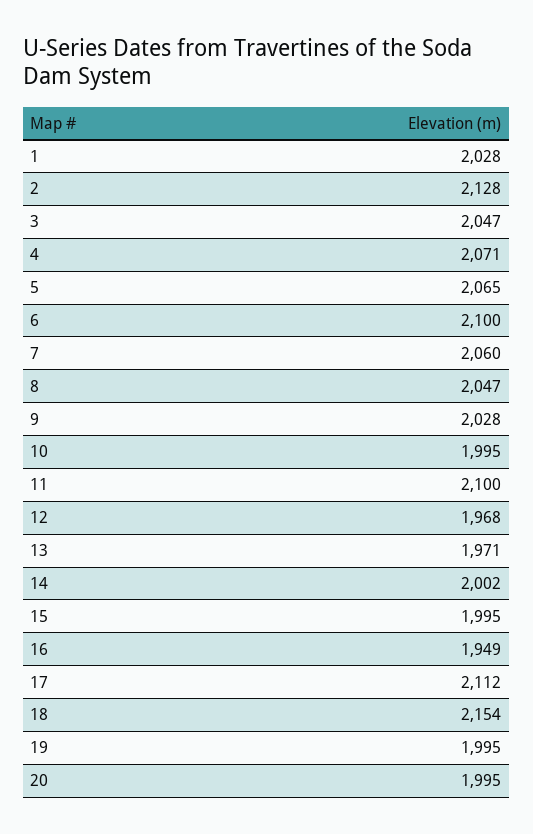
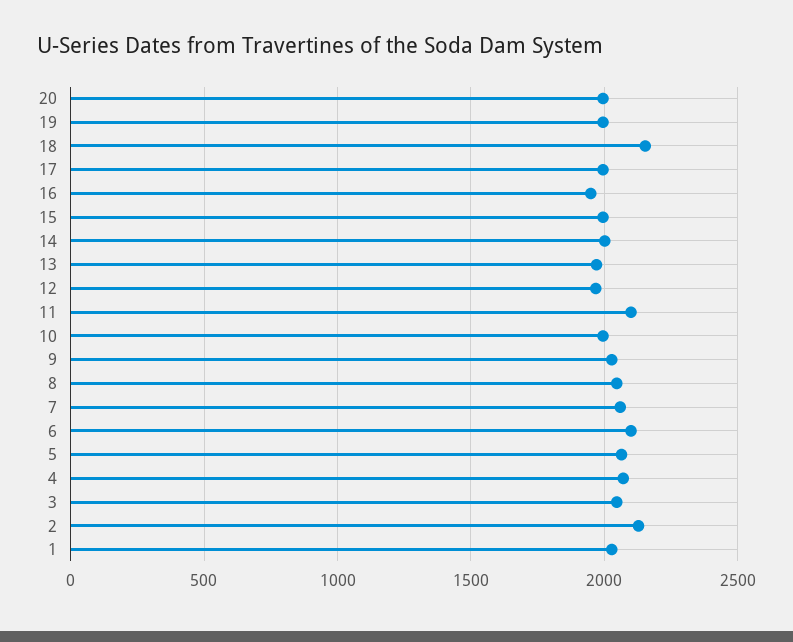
17: 2112 -> 2000

